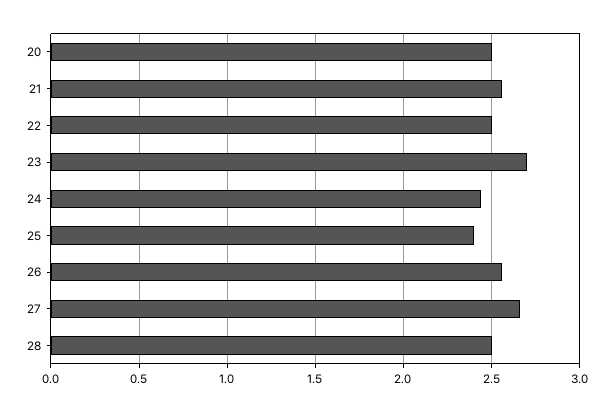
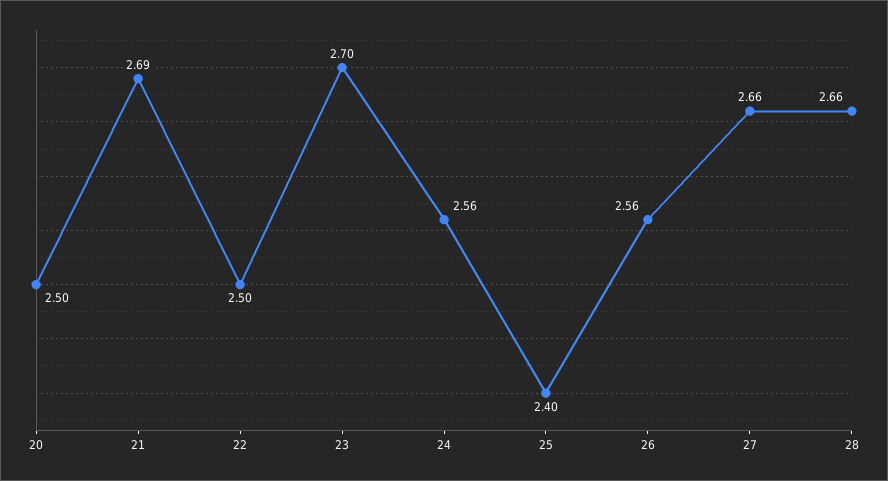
21: 2.55 -> 2.69
24: 2.45 -> 2.56
28: 2.5 -> 2.66

